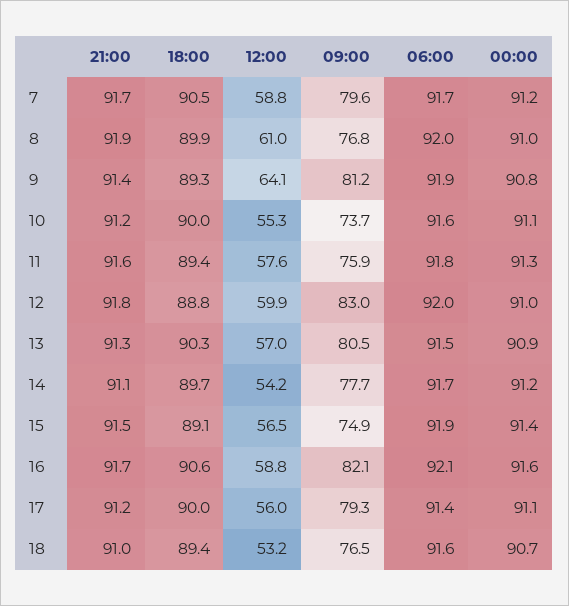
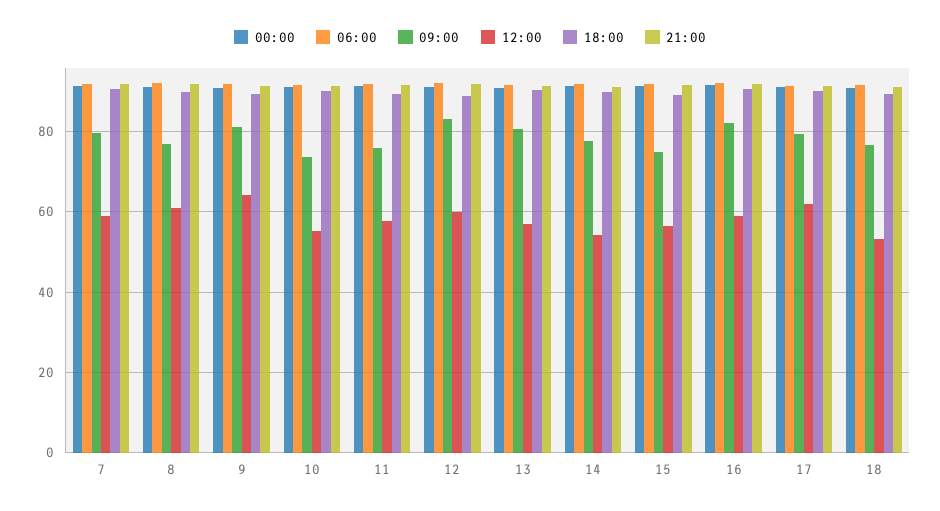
12:00, 17: 56 -> 62

